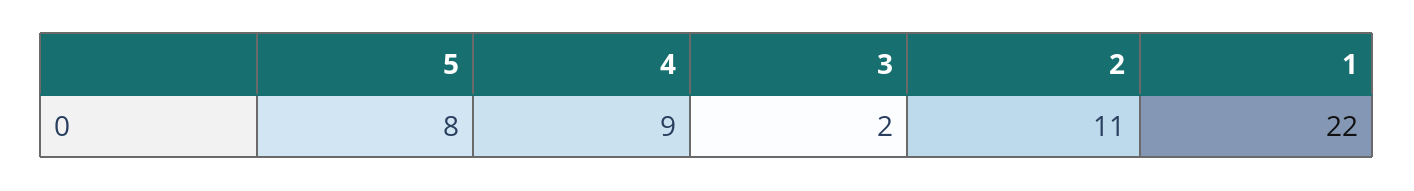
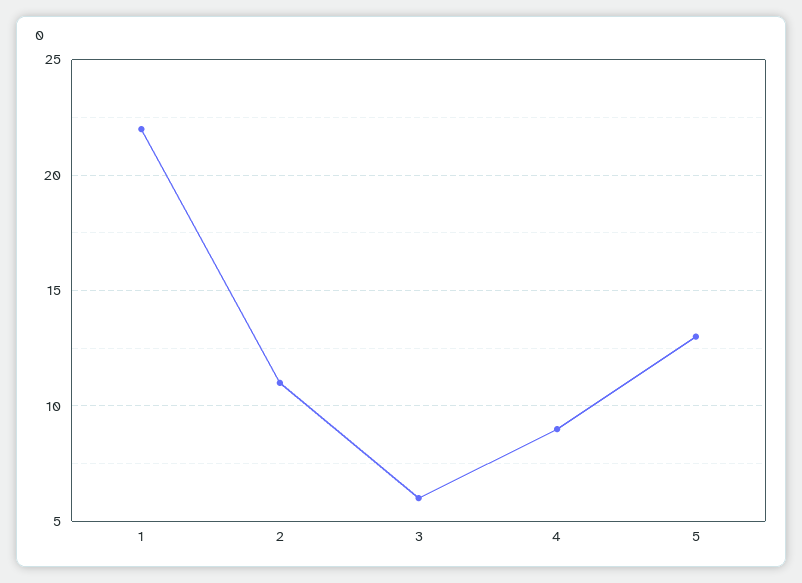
5: 8 -> 13
3: 2 -> 6

